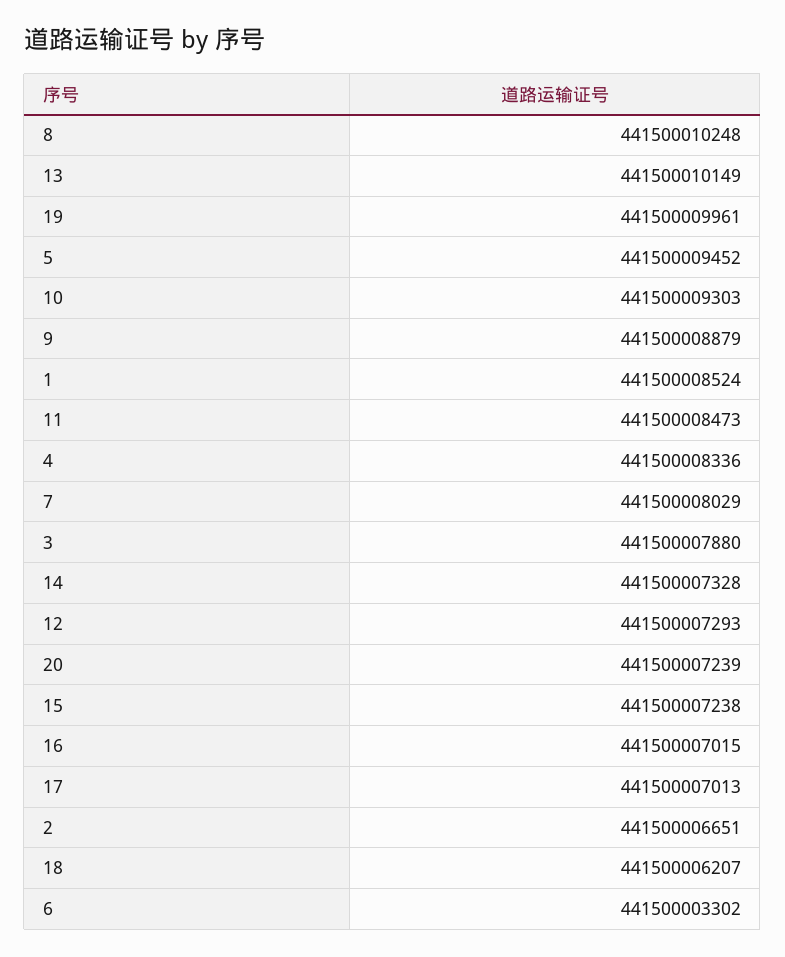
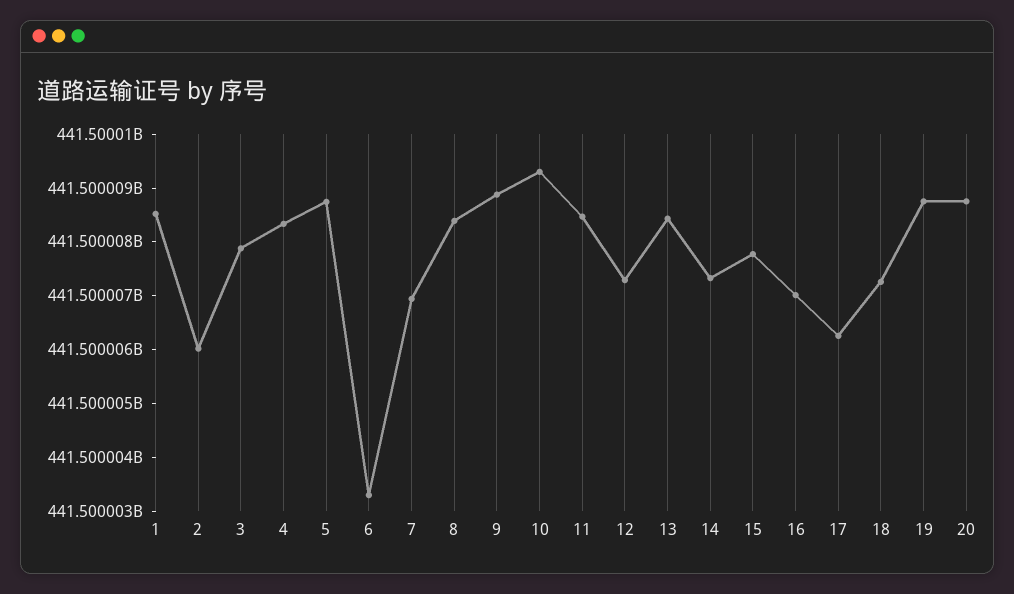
8: 441500010248 -> 441500008400
13: 441500010149 -> 441500008400
19: 441500009961 -> 441500008800
5: 441500009452 -> 441500008800
7: 441500008029 -> 441500007000
20: 441500007239 -> 441500008800
15: 441500007238 -> 441500007800
17: 441500007013 -> 441500006200
2: 441500006651 -> 441500006000
18: 441500006207 -> 441500007200

